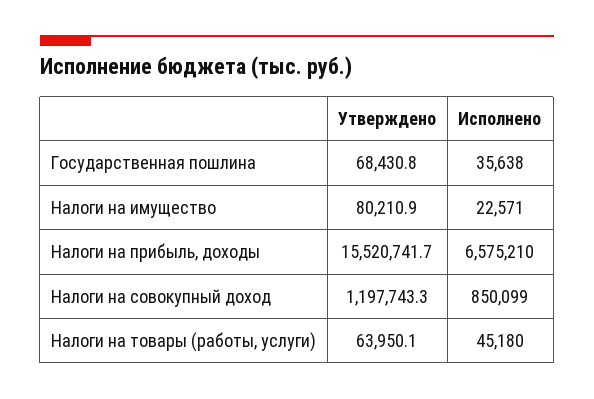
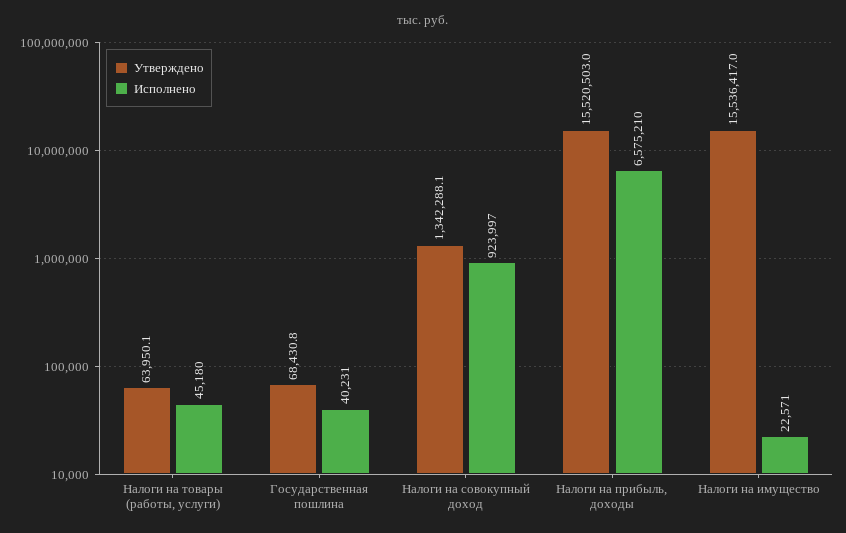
Исполнено, Государственная пошлина: 35638 -> 40231
Утверждено, Налоги на имущество: 80210.9 -> 15536417
Утверждено, Налоги на прибыль, доходы: 15520741.7 -> 15520503
Утверждено, Налоги на совокупный доход: 1197743.3 -> 1342288.1
Исполнено, Налоги на совокупный доход: 850099 -> 923997

